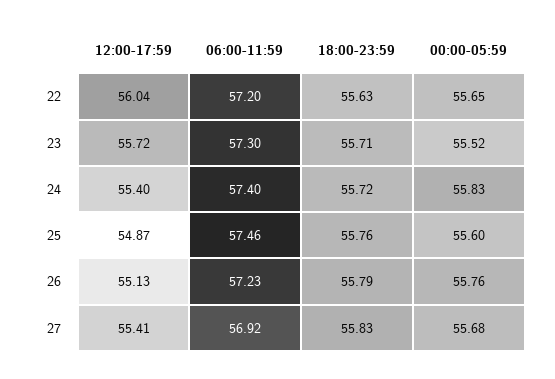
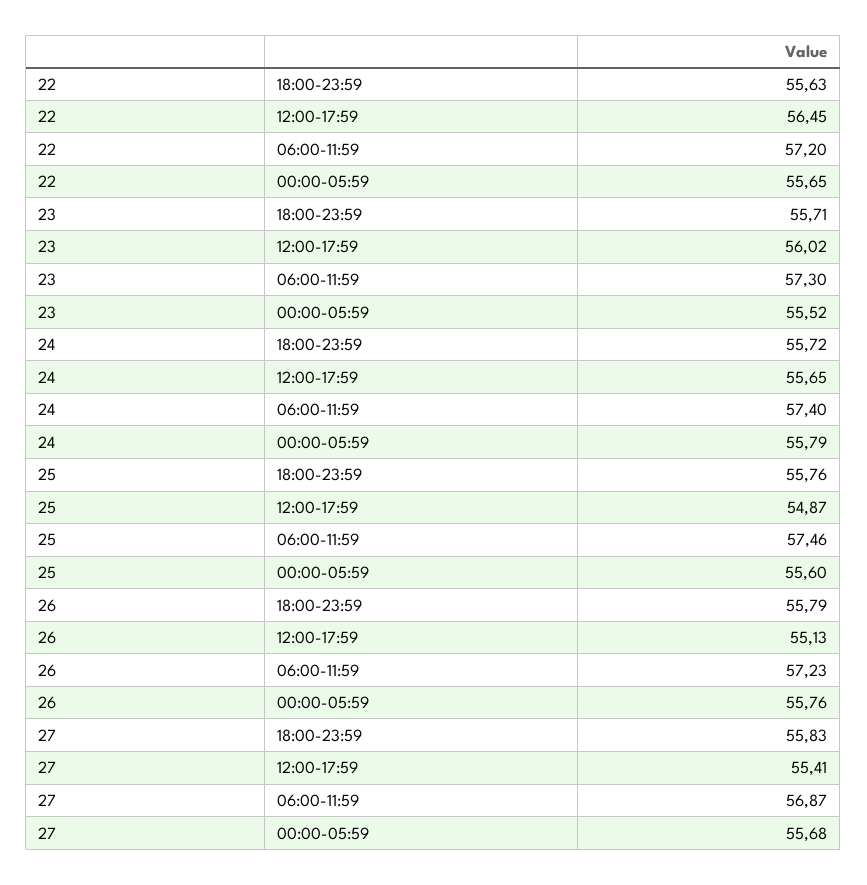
12:00-17:59, 22: 56.04 -> 56.45
12:00-17:59, 23: 55.72 -> 56.02
12:00-17:59, 24: 55.4 -> 55.65
00:00-05:59, 24: 55.83 -> 55.79
06:00-11:59, 27: 56.92 -> 56.87

